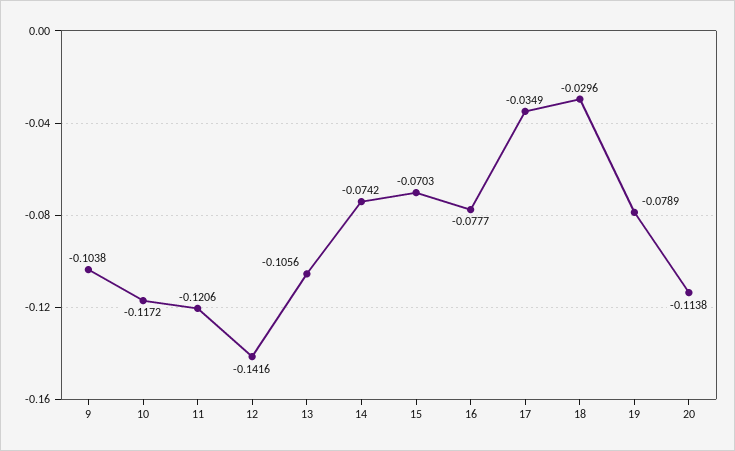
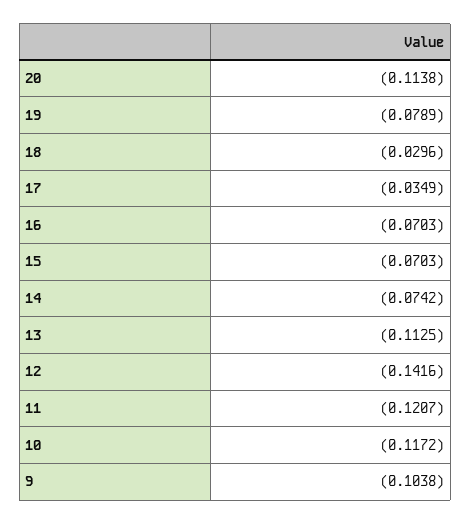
11: -0.1206 -> -0.1207
13: -0.1056 -> -0.1125
16: -0.0777 -> -0.0703

